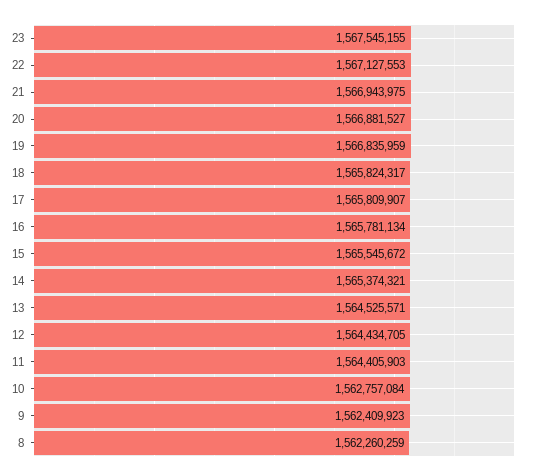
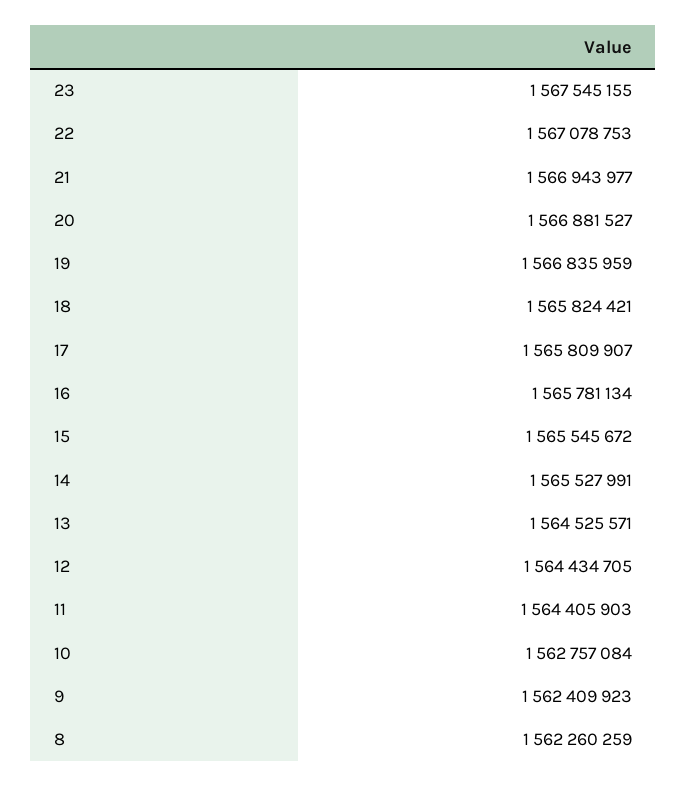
22: 1567127553 -> 1567078753
21: 1566943975 -> 1566943977
18: 1565824317 -> 1565824421
14: 1565374321 -> 1565527991

